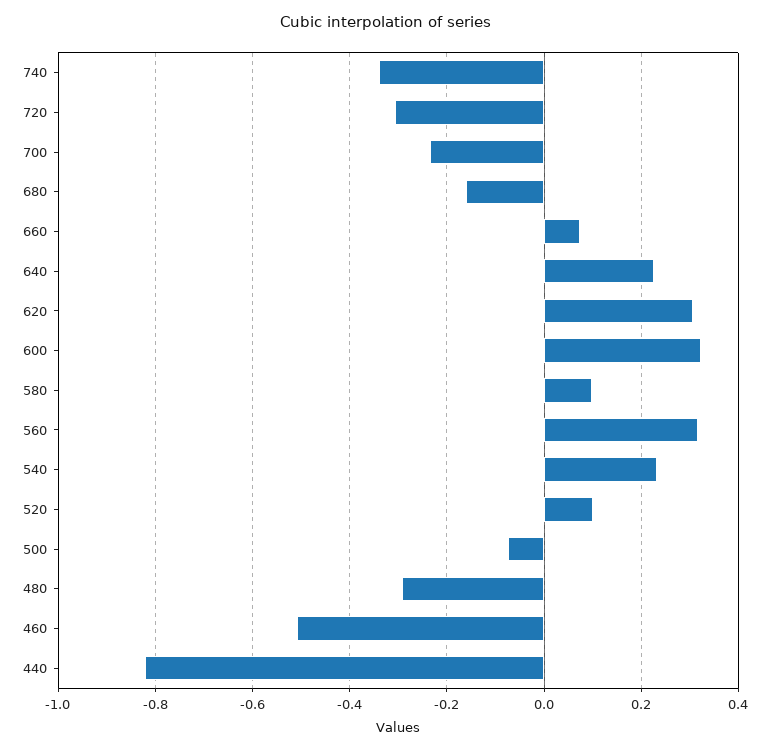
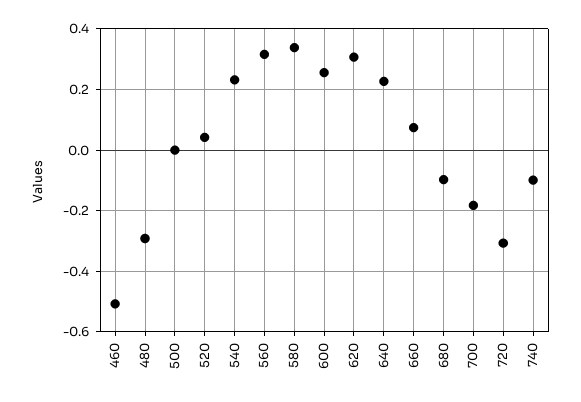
740: -0.34 -> -0.1
700: -0.24 -> -0.18
680: -0.16 -> -0.1
600: 0.32 -> 0.26
580: 0.1 -> 0.34
520: 0.1 -> 0.04
500: -0.08 -> 0
440: -0.82 -> none

